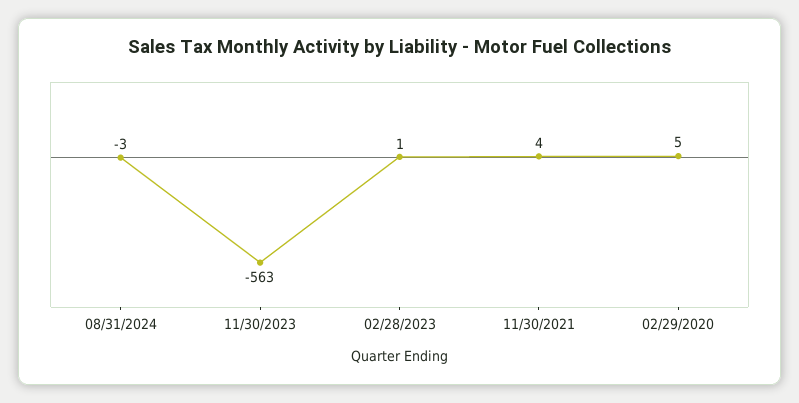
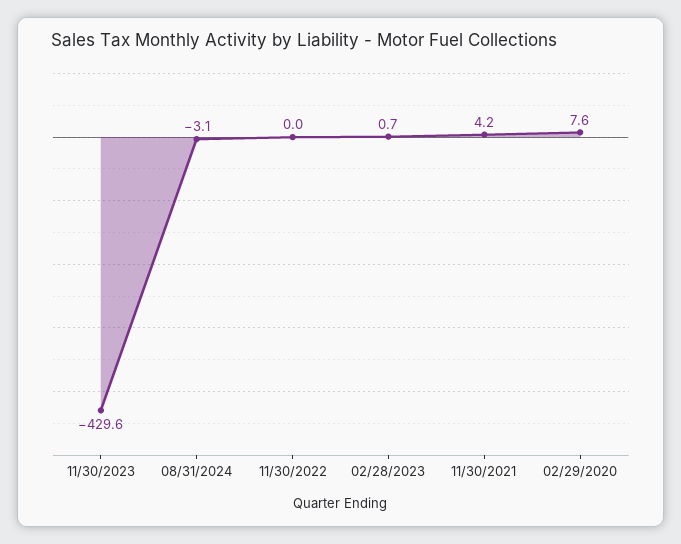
11/30/2023: -563 -> -429.6
02/29/2020: 5 -> 7.6
11/30/2022: none -> 0

